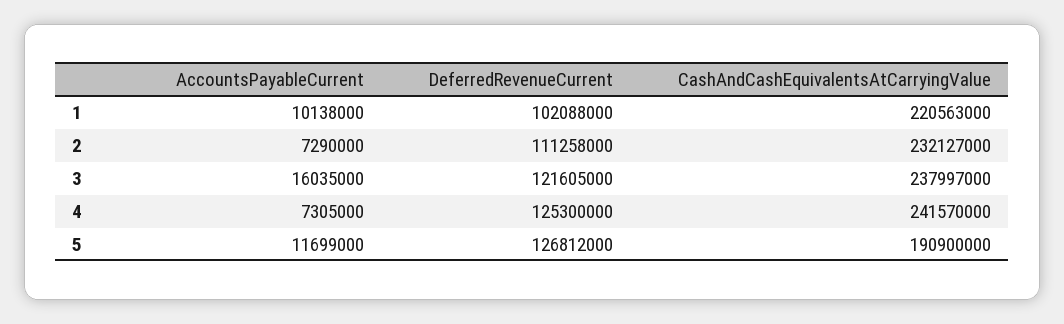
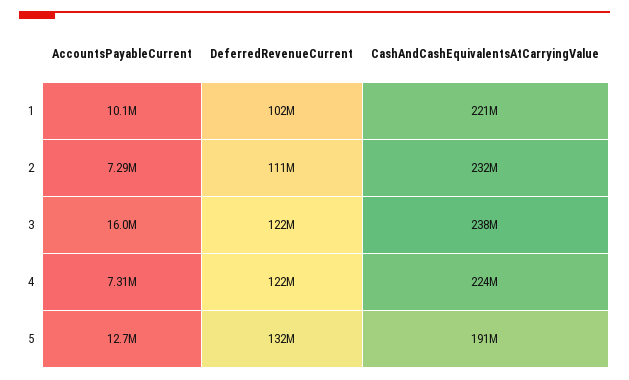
DeferredRevenueCurrent, 4: 125300000 -> 122000000
CashAndCashEquivalentsAtCarryingValue, 4: 241570000 -> 224000000
AccountsPayableCurrent, 5: 11699000 -> 12700000
DeferredRevenueCurrent, 5: 126812000 -> 132000000

